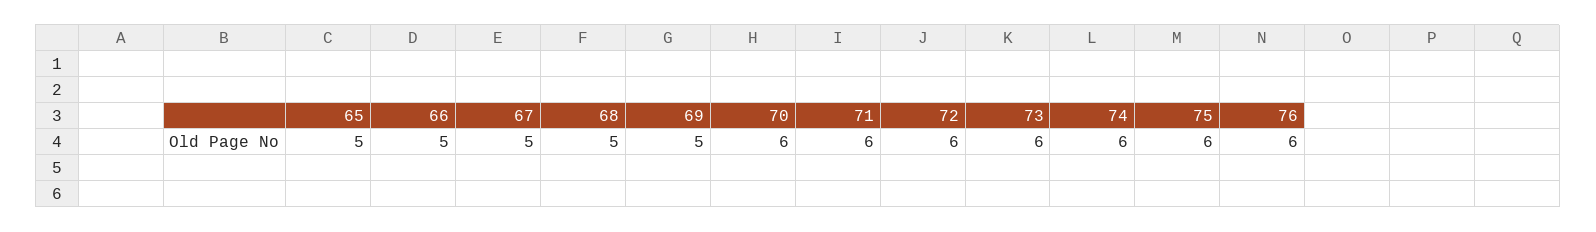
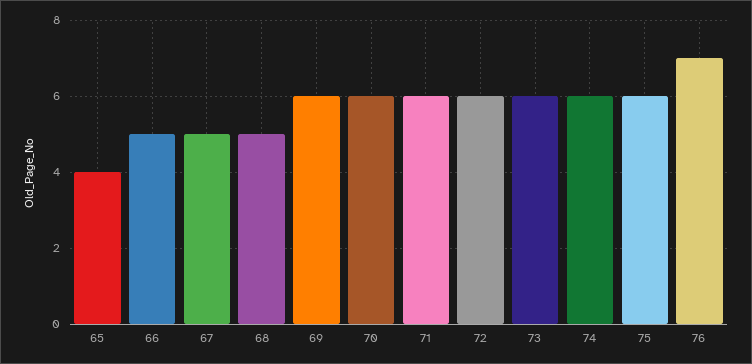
65: 5 -> 4
69: 5 -> 6
76: 6 -> 7

